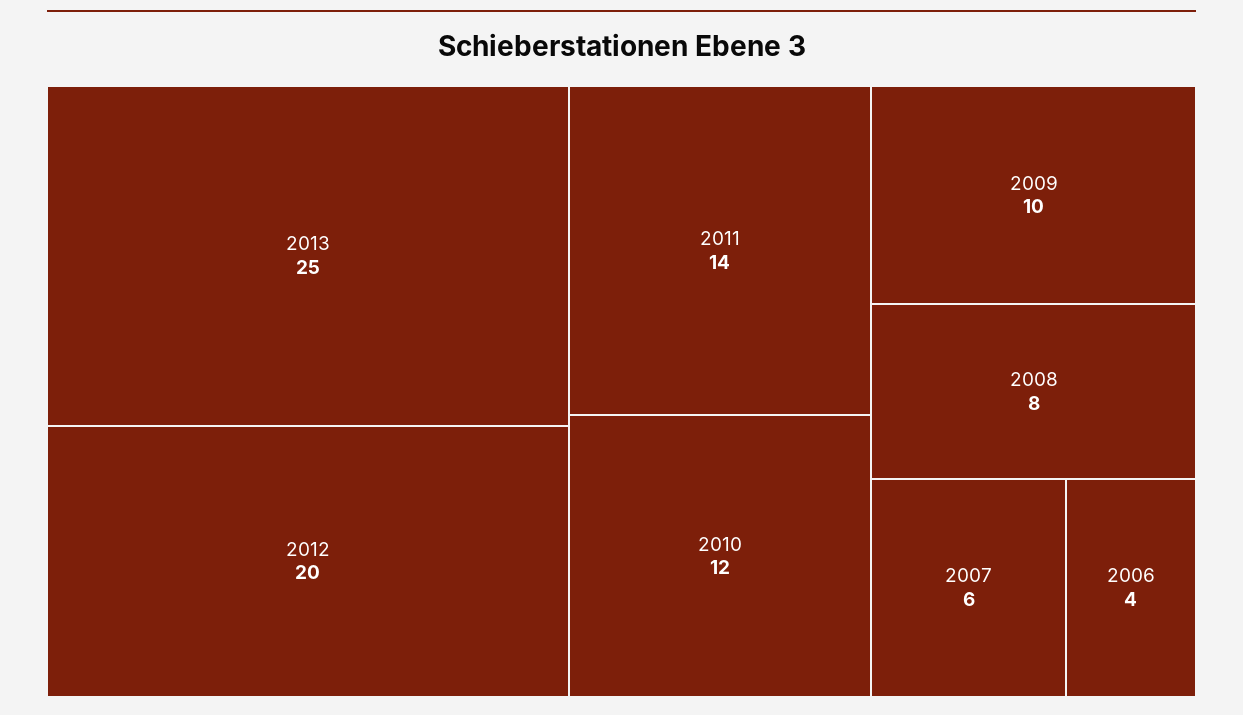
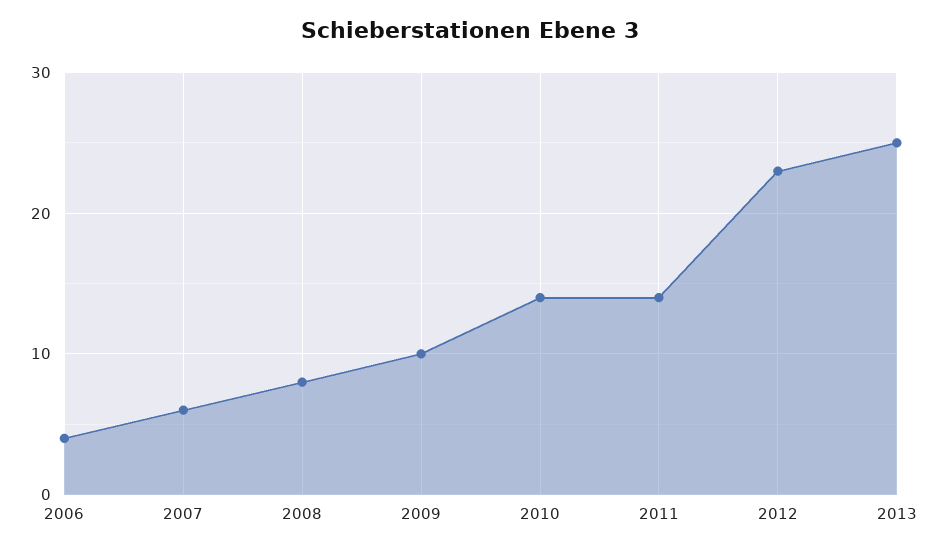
2012: 20 -> 23
2010: 12 -> 14

